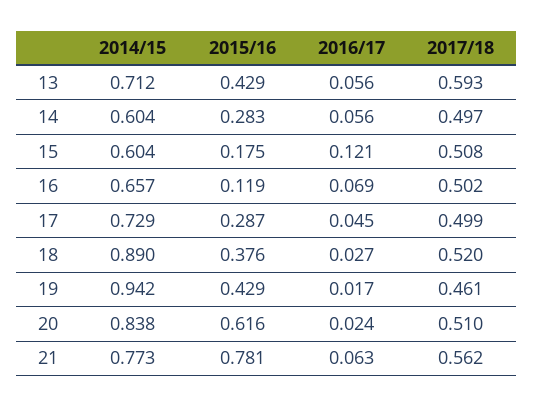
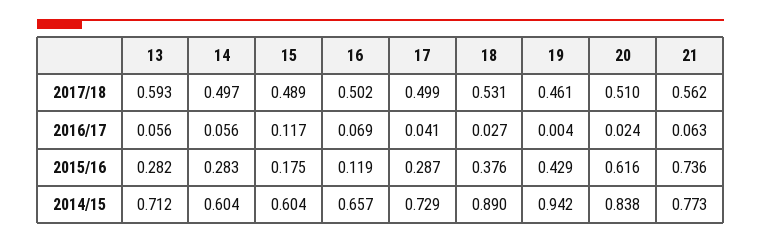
2015/16, 13: 0.429 -> 0.282
2016/17, 15: 0.121 -> 0.117
2017/18, 15: 0.508 -> 0.489
2016/17, 17: 0.045 -> 0.041
2017/18, 18: 0.52 -> 0.531
2016/17, 19: 0.017 -> 0.004
2015/16, 21: 0.781 -> 0.736

